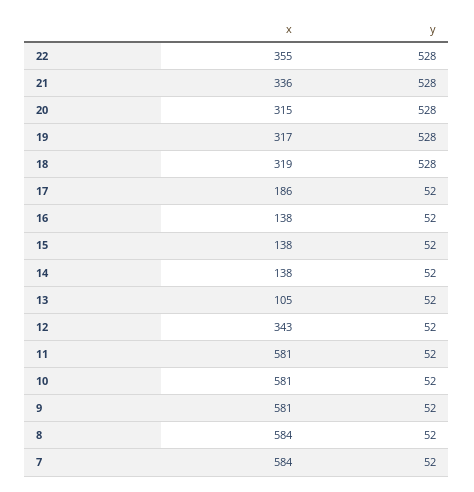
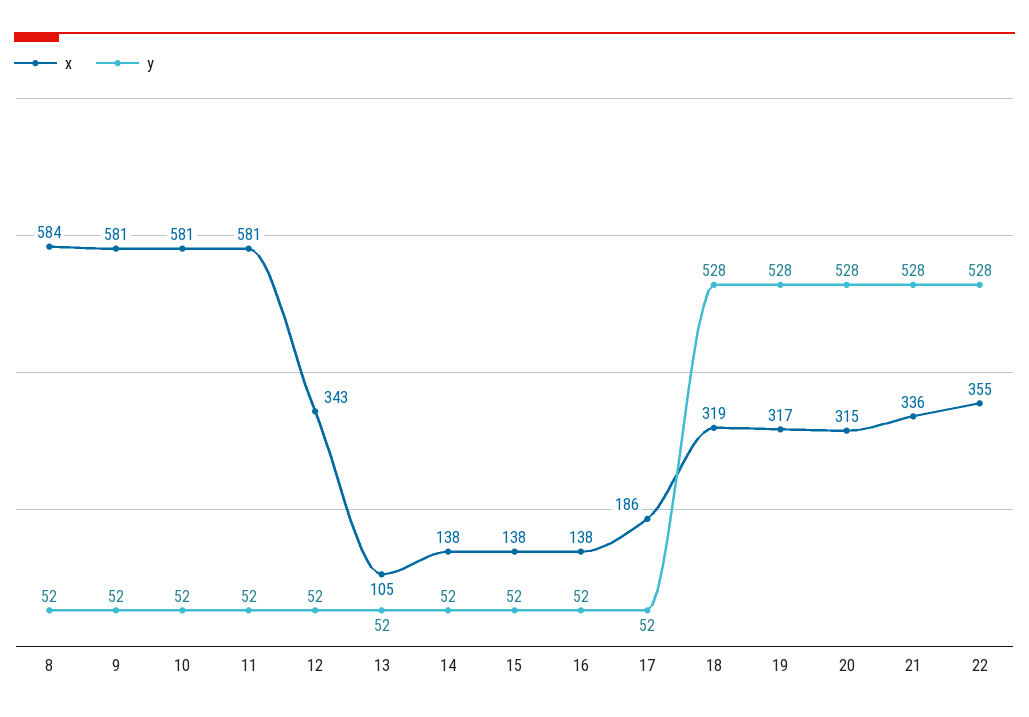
x, 7: 584 -> none
y, 7: 52 -> none

